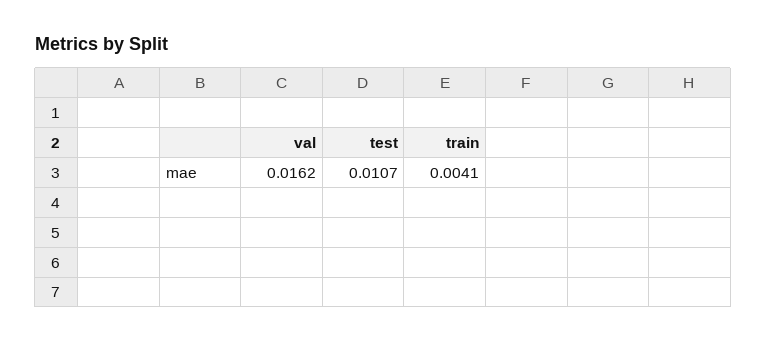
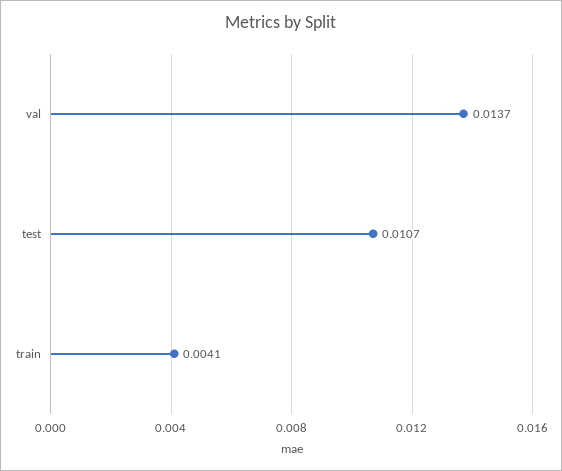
val: 0.0162 -> 0.0137

